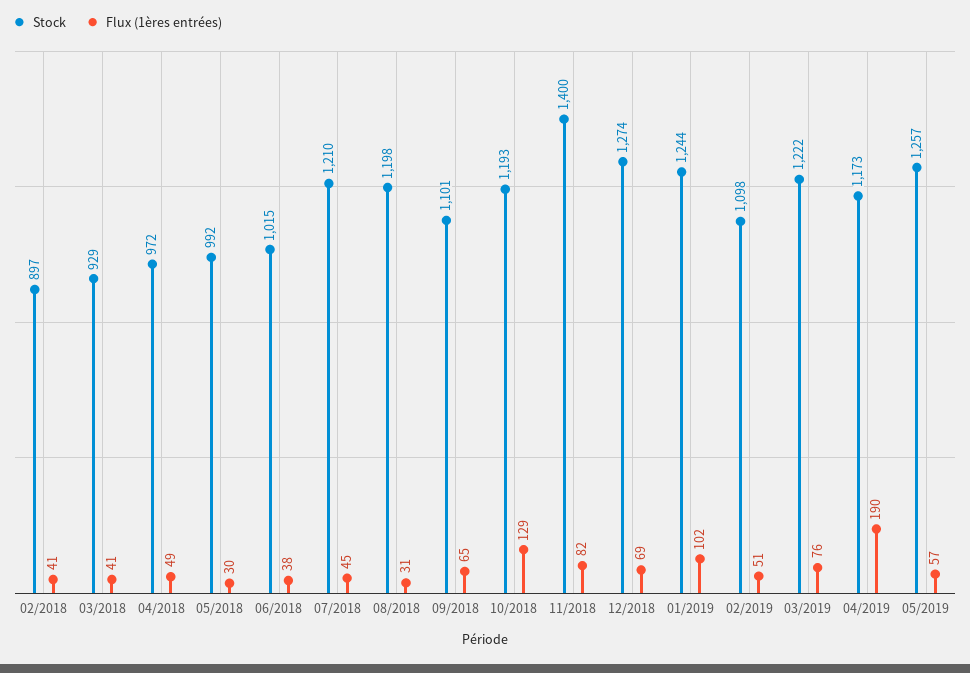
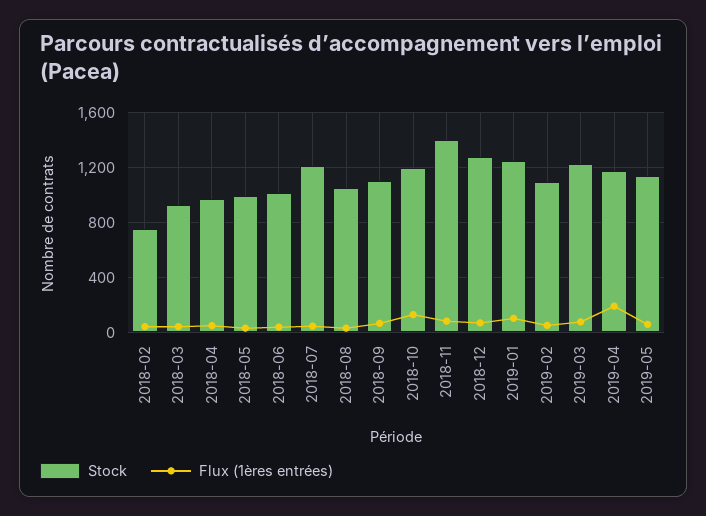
Stock, 02/2018: 897 -> 750
Stock, 08/2018: 1198 -> 1050
Stock, 05/2019: 1257 -> 1150

